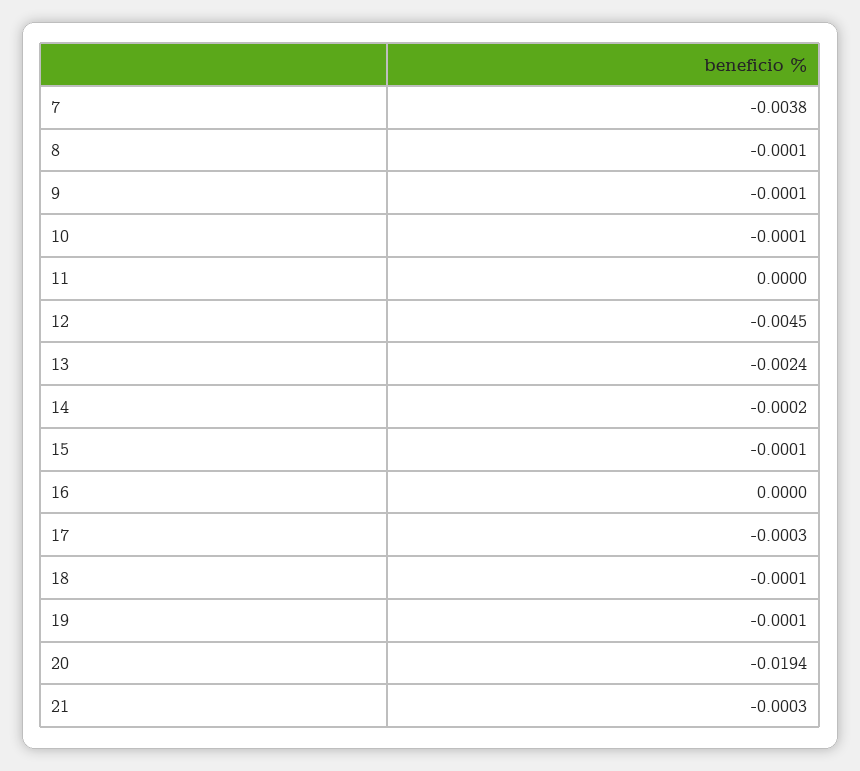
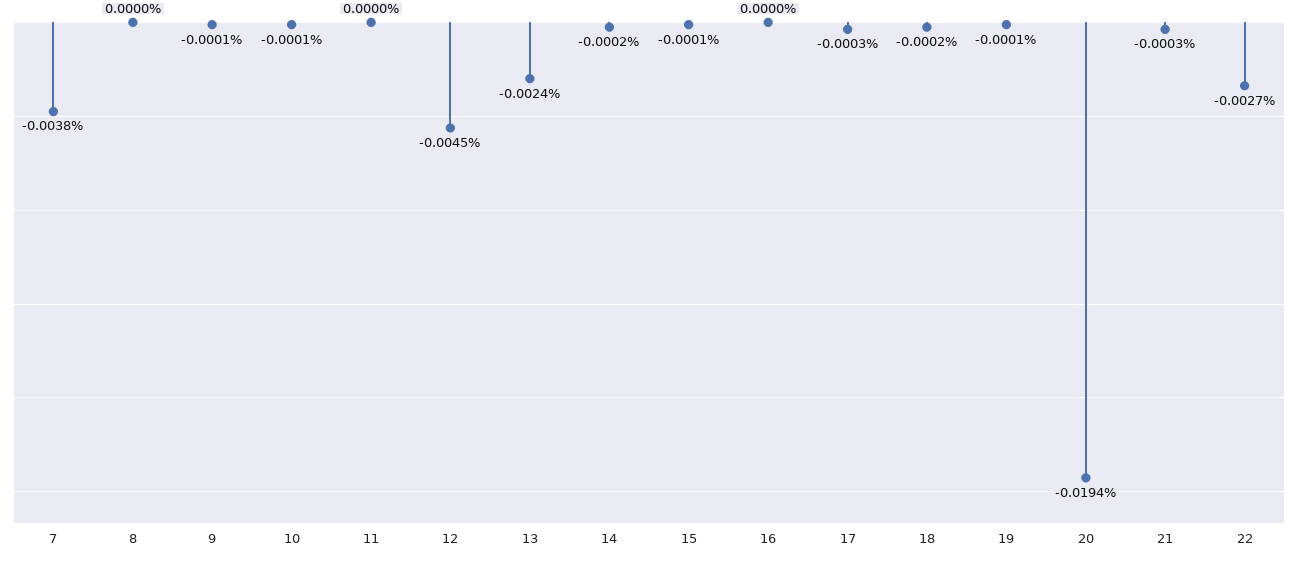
8: -0.0001 -> 0
18: -0.0001 -> -0.0002
22: none -> -0.0027

